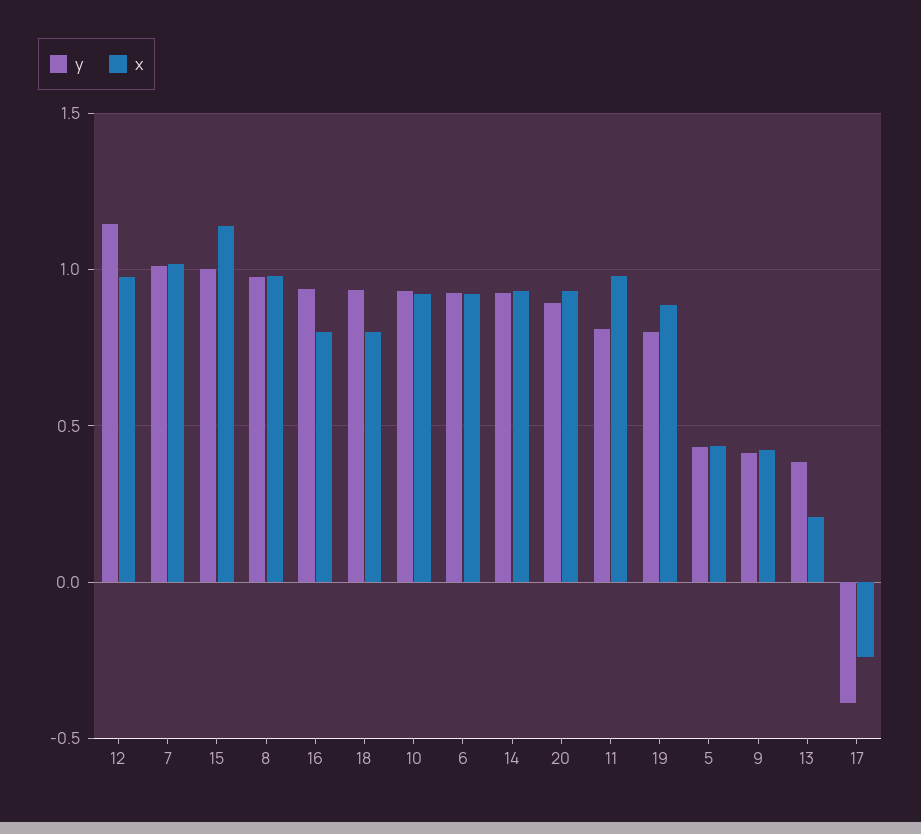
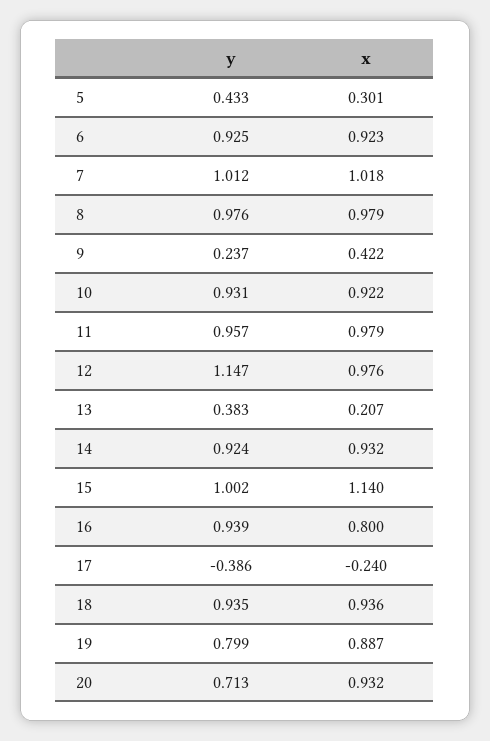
x, 18: 0.8 -> 0.936
y, 20: 0.9 -> 0.713
y, 11: 0.8 -> 0.957
x, 5: 0.45 -> 0.301
y, 9: 0.4 -> 0.237

